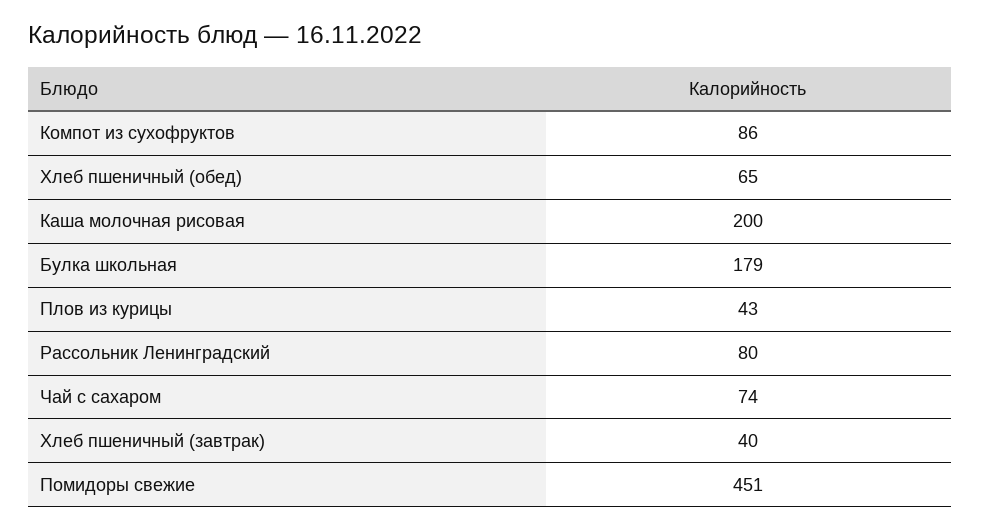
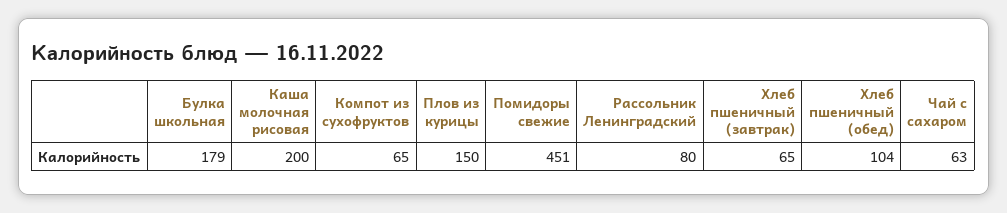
Компот из сухофруктов: 86 -> 65
Хлеб пшеничный (обед): 65 -> 104
Плов из курицы: 43 -> 150
Чай с сахаром: 74 -> 63
Хлеб пшеничный (завтрак): 40 -> 65

